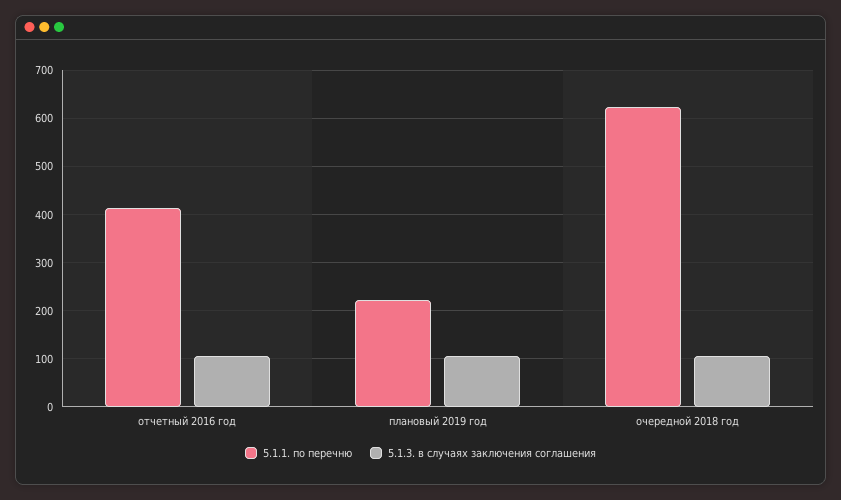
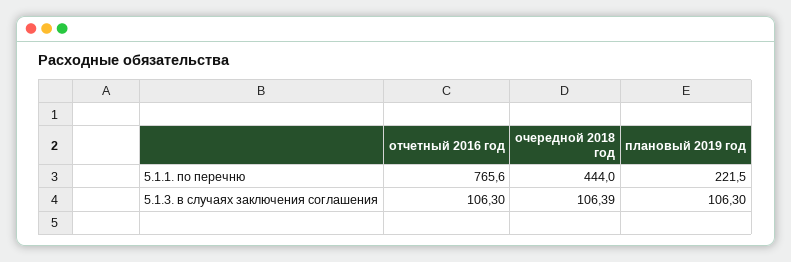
5.1.1. по перечню, отчетный 2016 год: 420 -> 765.6
5.1.1. по перечню, очередной 2018 год: 620 -> 444

